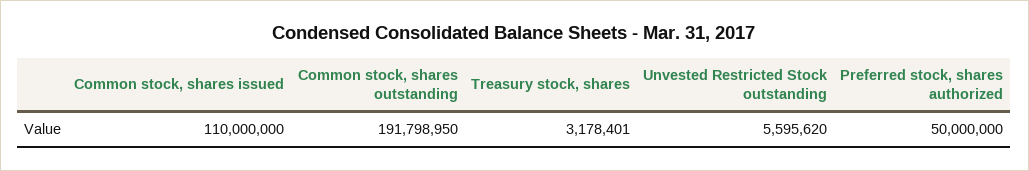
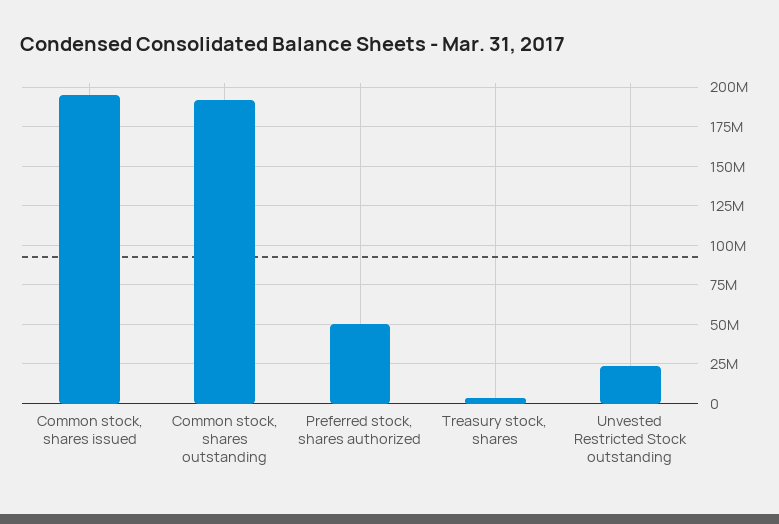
Common stock, shares issued: 110000000 -> 195000000
Unvested Restricted Stock outstanding: 5595620 -> 25000000

